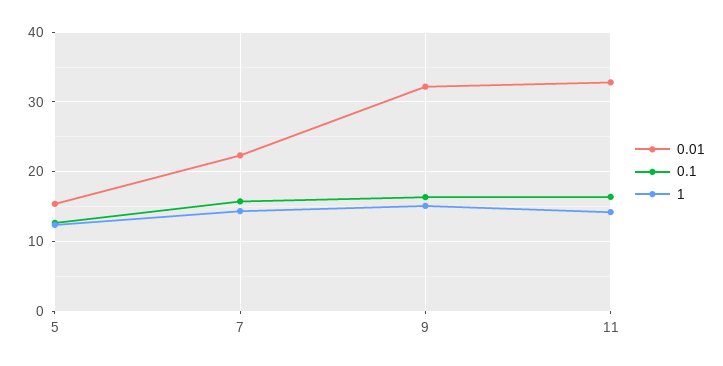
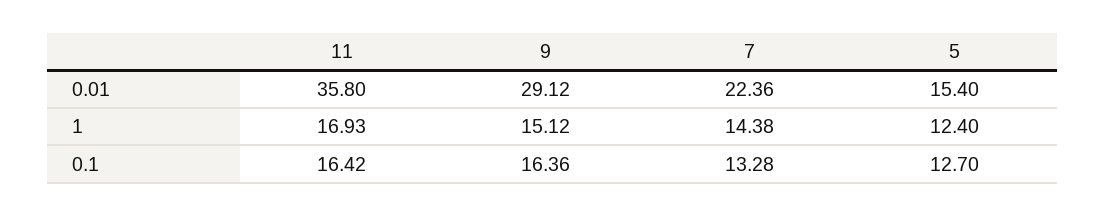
0.1, 7: 16 -> 13.28
0.01, 9: 32 -> 29.12
0.01, 11: 33 -> 35.8
1, 11: 14 -> 16.93

